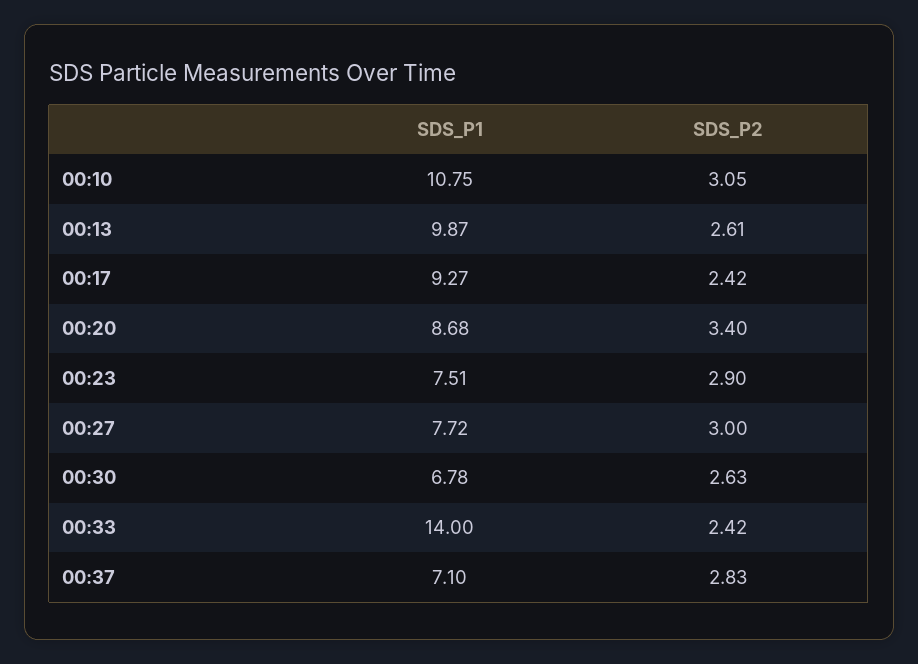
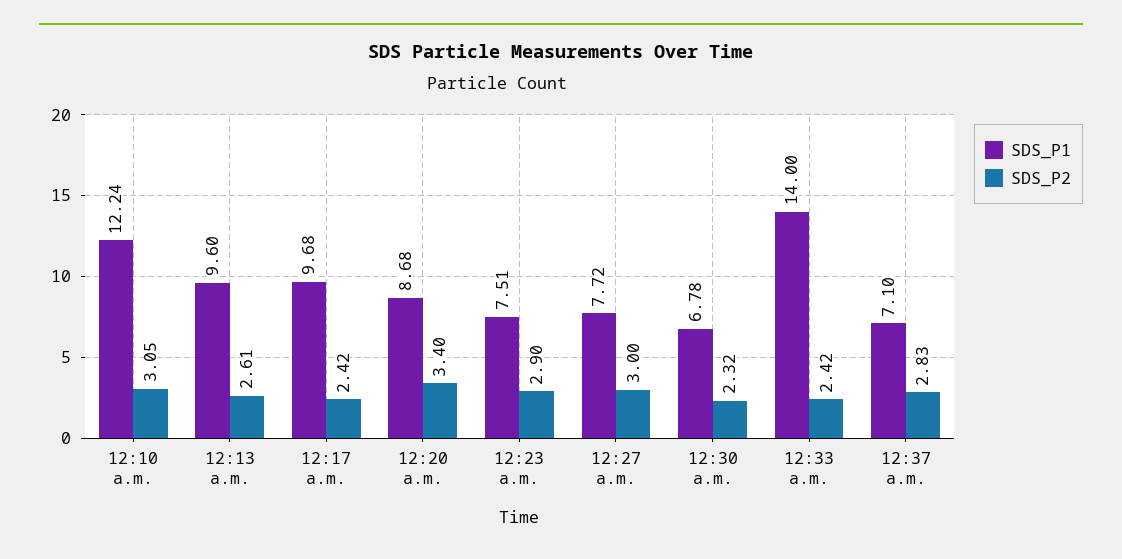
SDS_P1, 00:10: 10.75 -> 12.24
SDS_P1, 00:13: 9.87 -> 9.6
SDS_P1, 00:17: 9.27 -> 9.68
SDS_P2, 00:30: 2.63 -> 2.32

